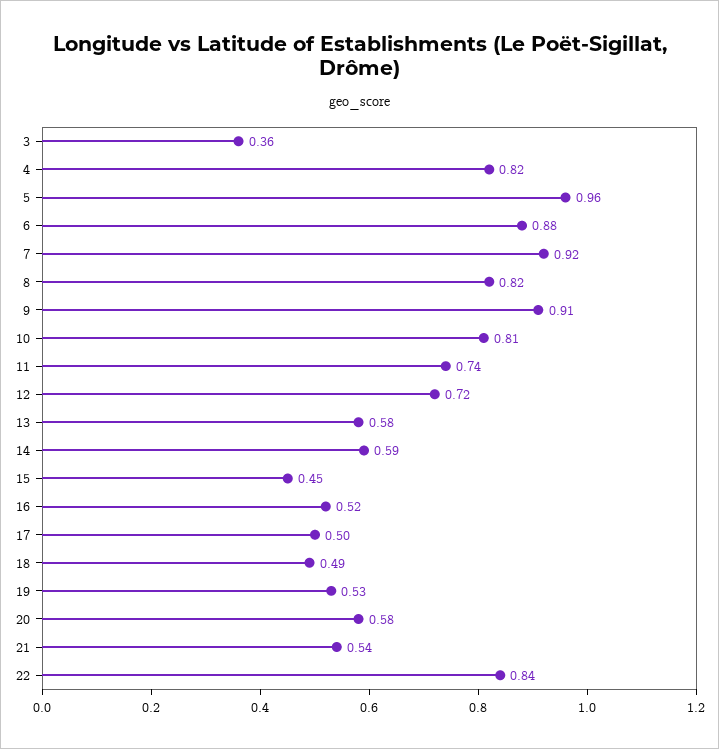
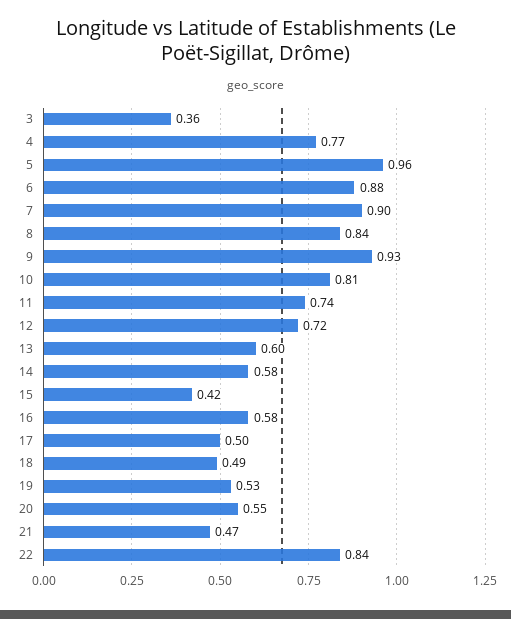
4: 0.82 -> 0.77
7: 0.92 -> 0.9
8: 0.82 -> 0.84
9: 0.91 -> 0.93
13: 0.58 -> 0.6
14: 0.59 -> 0.58
15: 0.45 -> 0.42
16: 0.52 -> 0.58
20: 0.58 -> 0.55
21: 0.54 -> 0.47

